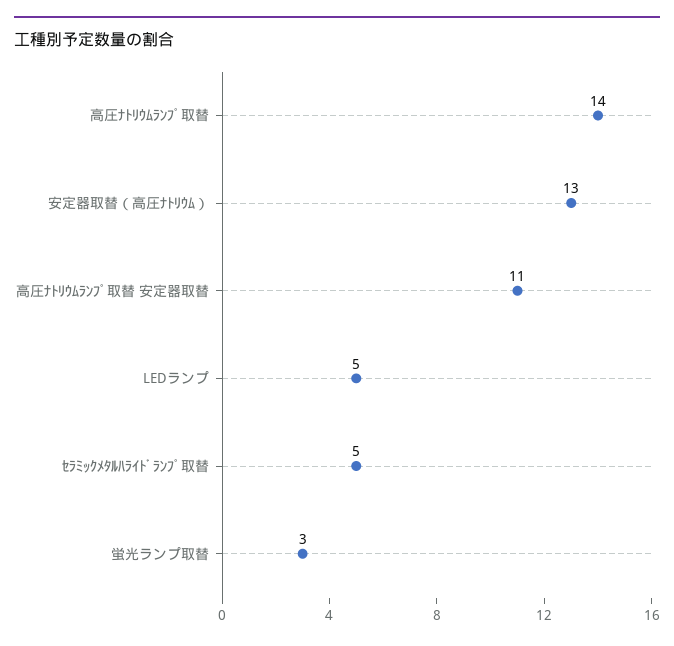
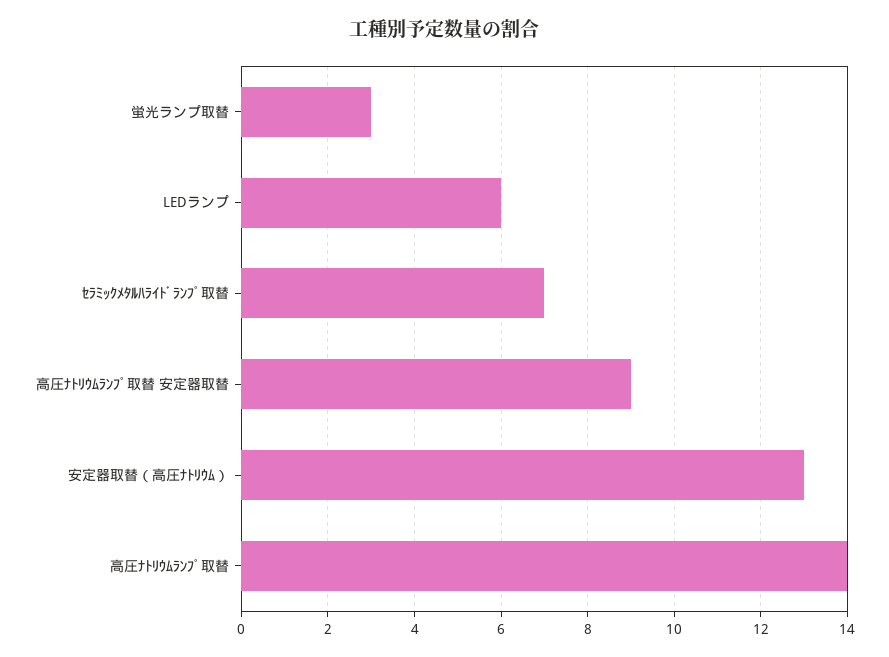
高圧ﾅﾄﾘｳﾑﾗﾝﾌﾟ取替 安定器取替: 11 -> 9
LEDランプ: 5 -> 6
ｾﾗﾐｯｸﾒﾀﾙﾊﾗｲﾄﾞﾗﾝﾌﾟ取替: 5 -> 7

